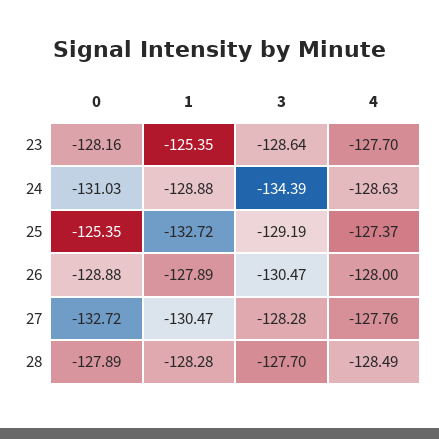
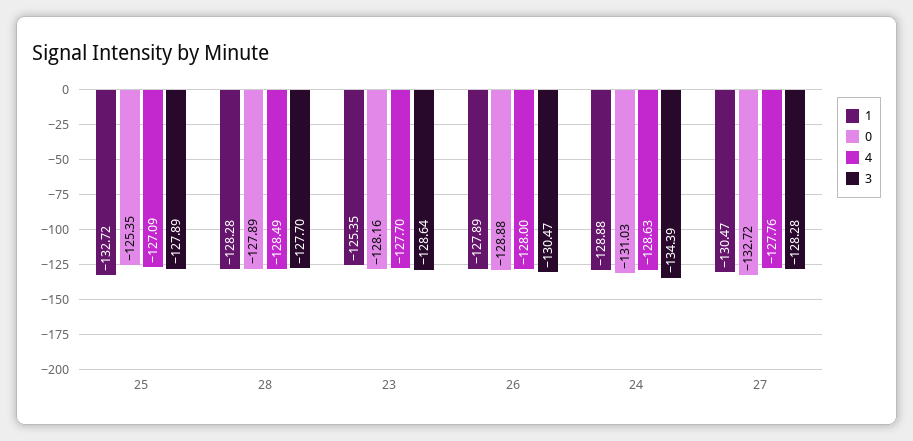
3, 25: -129.19 -> -127.89
4, 25: -127.37 -> -127.09

